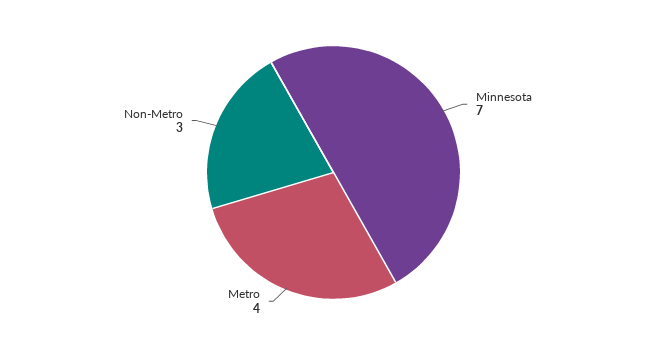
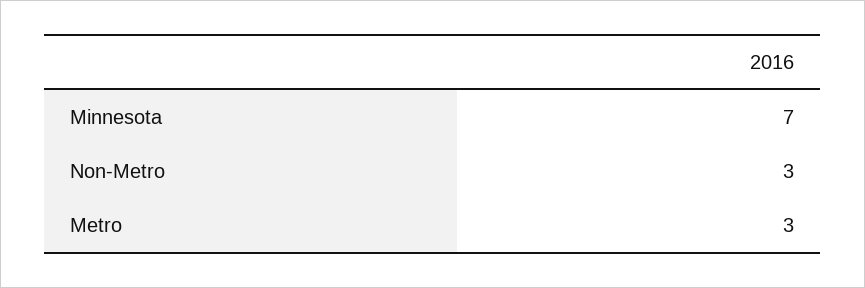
Metro: 4 -> 3

